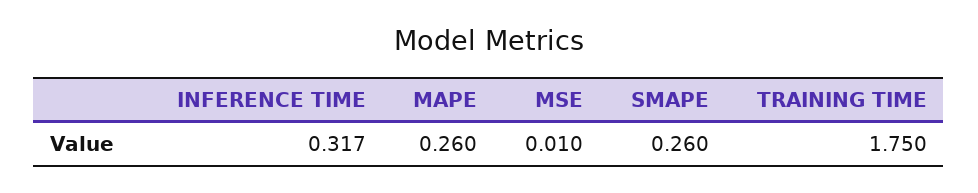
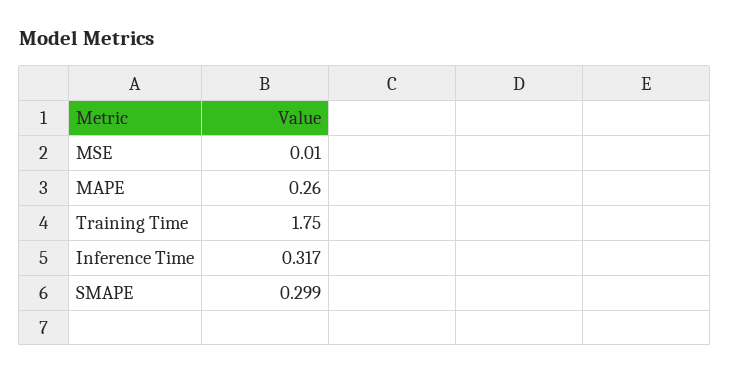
SMAPE: 0.26 -> 0.299

